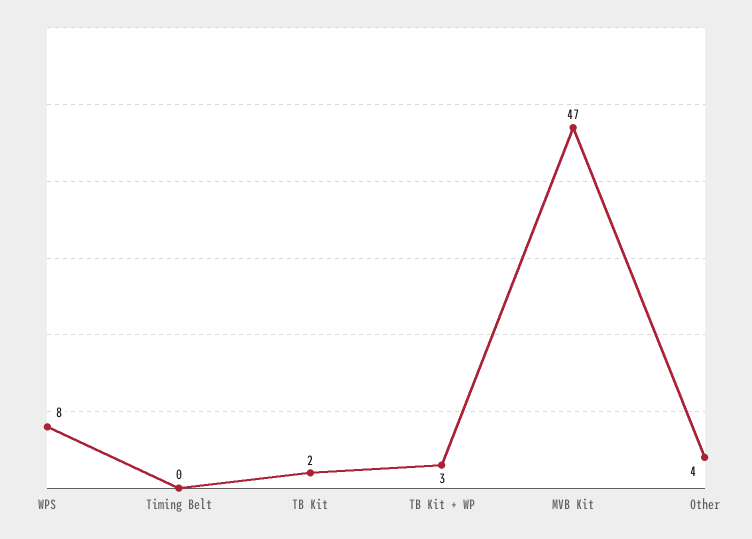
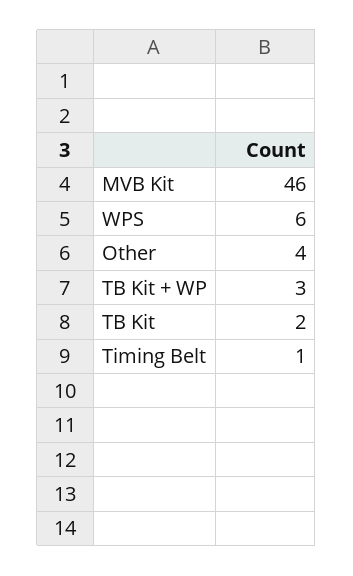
WPS: 8 -> 6
Timing Belt: 0 -> 1
MVB Kit: 47 -> 46

